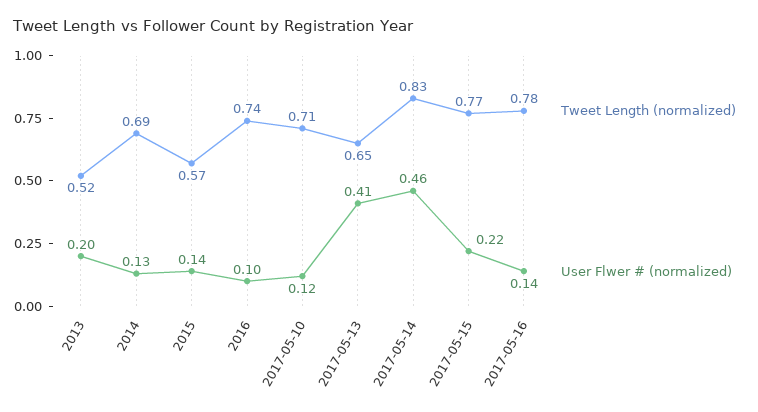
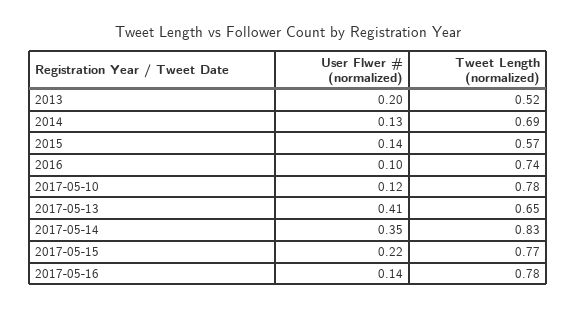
Tweet Length (normalized), 2017-05-10: 0.71 -> 0.78
User Flwer # (normalized), 2017-05-14: 0.46 -> 0.35

